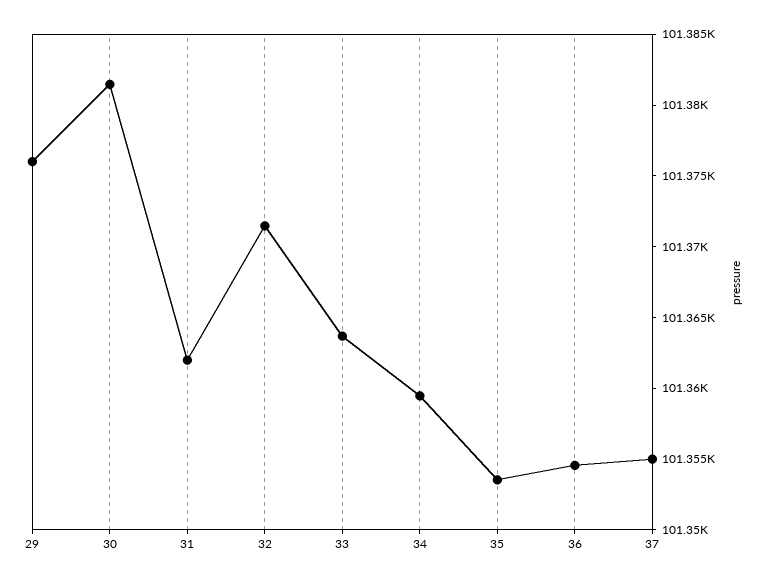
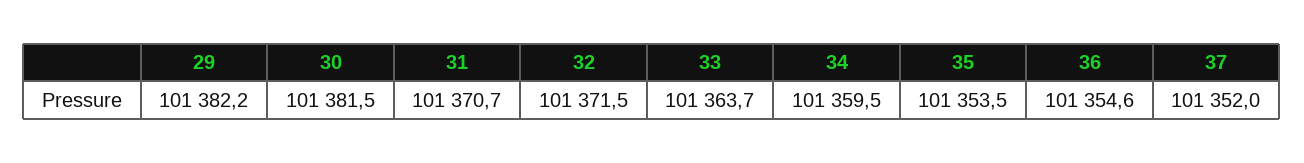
29: 101376 -> 101382.2
31: 101362 -> 101370.7
37: 101355 -> 101352

